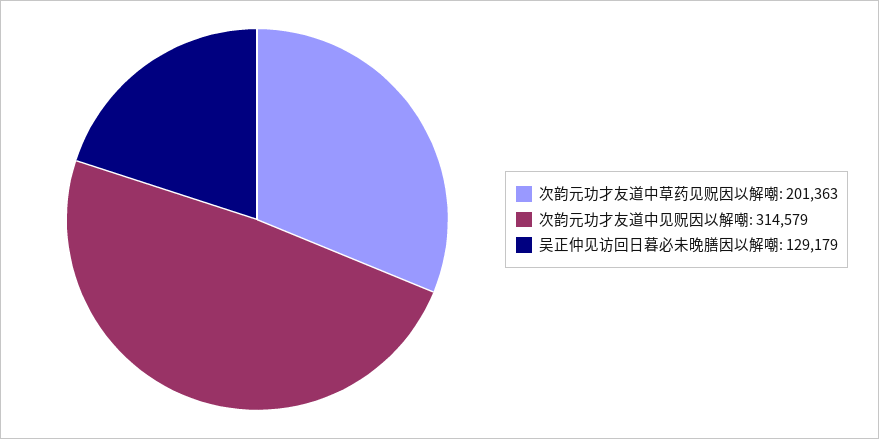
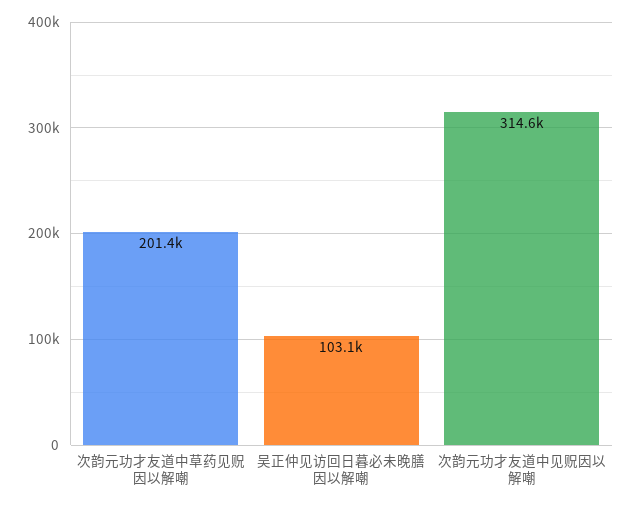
吴正仲见访回日暮必未晚膳因以解嘲: 129179 -> 103100

